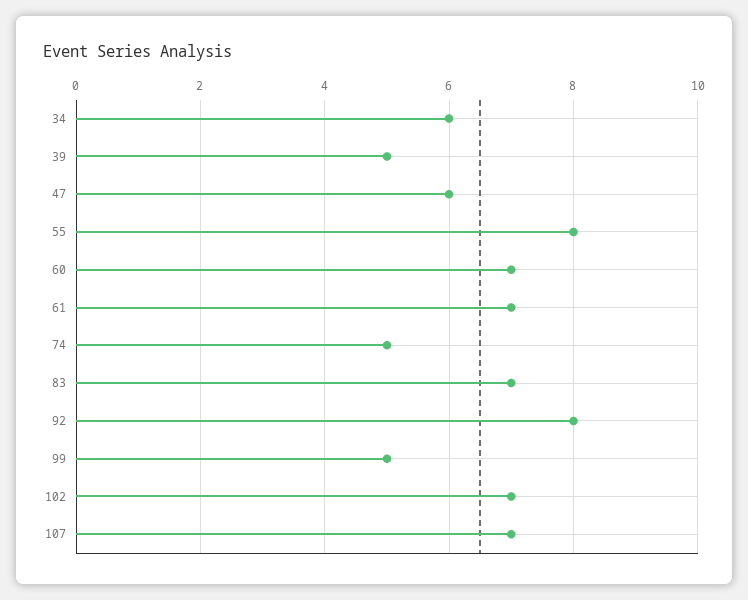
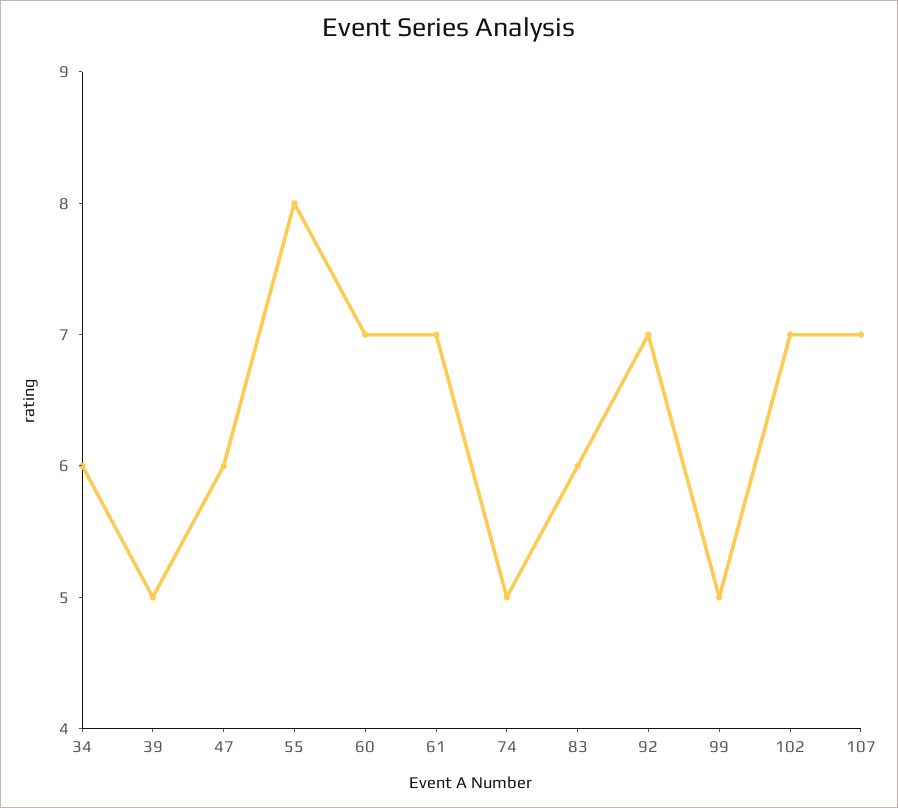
83: 7 -> 6
92: 8 -> 7

